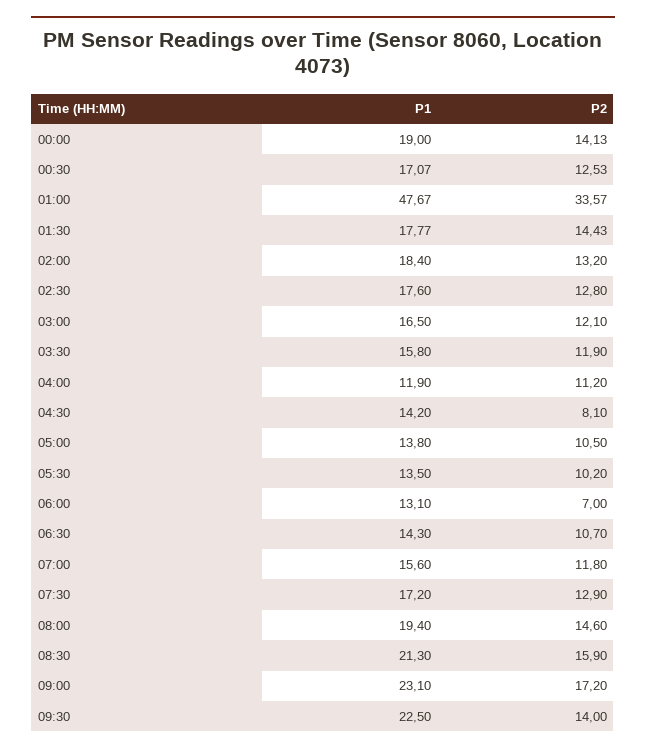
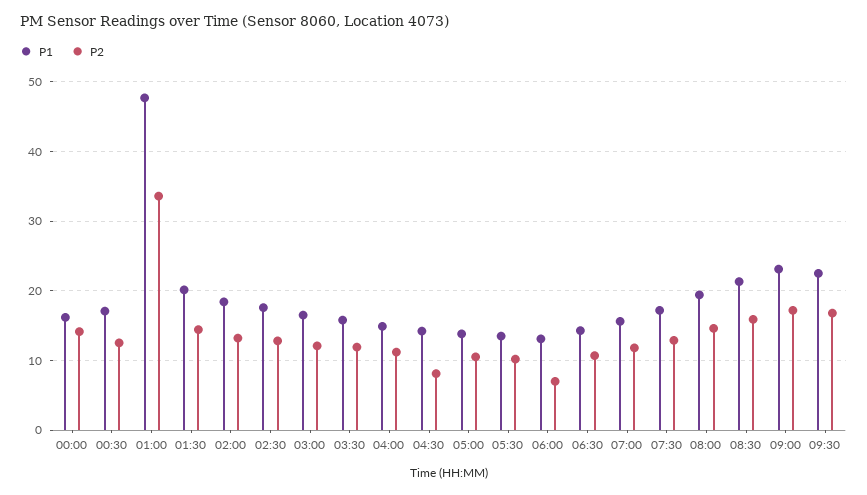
P1, 00:00: 19 -> 16
P1, 01:30: 17.77 -> 20
P1, 04:00: 11.9 -> 15
P2, 09:30: 14 -> 17

